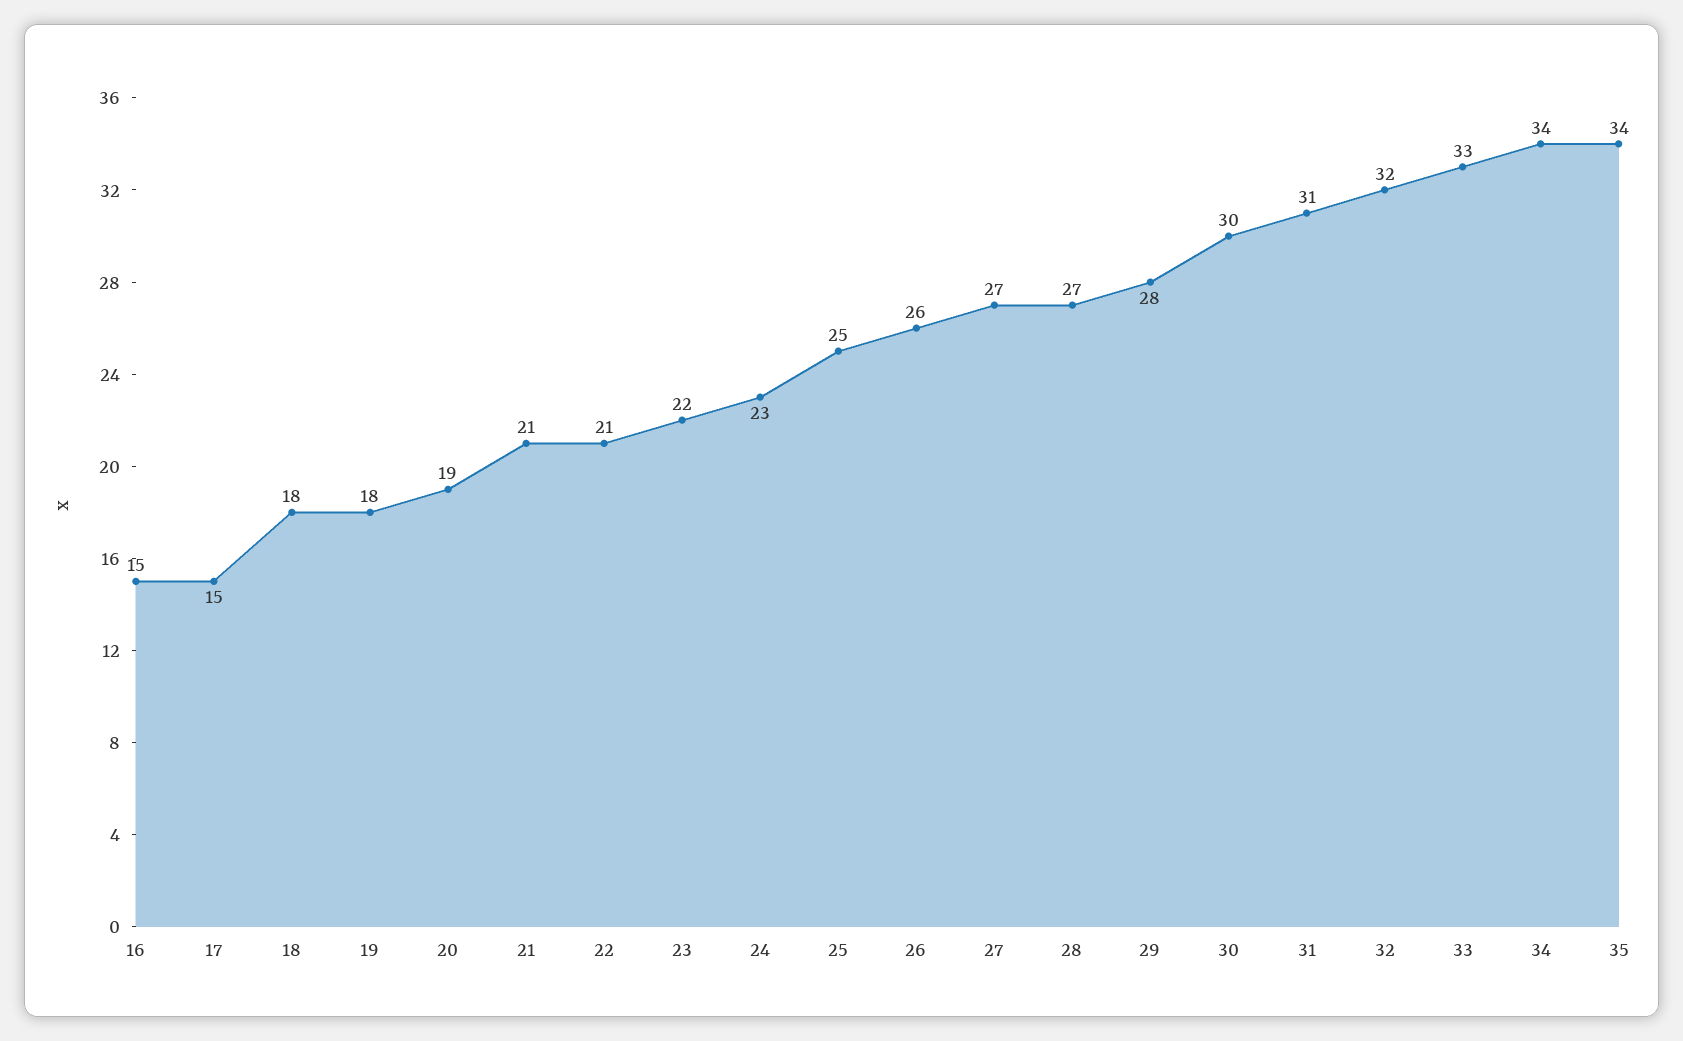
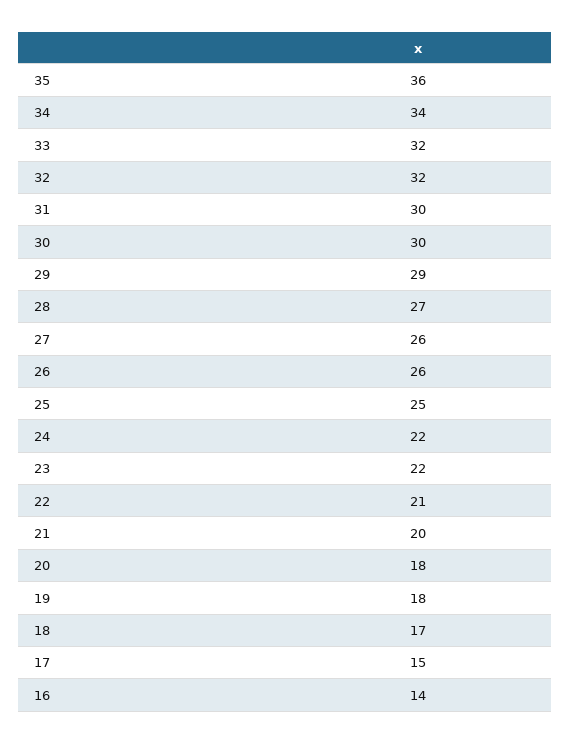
16: 15 -> 14
18: 18 -> 17
20: 19 -> 18
21: 21 -> 20
24: 23 -> 22
27: 27 -> 26
29: 28 -> 29
31: 31 -> 30
33: 33 -> 32
35: 34 -> 36

